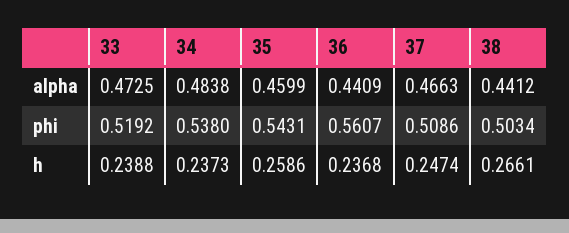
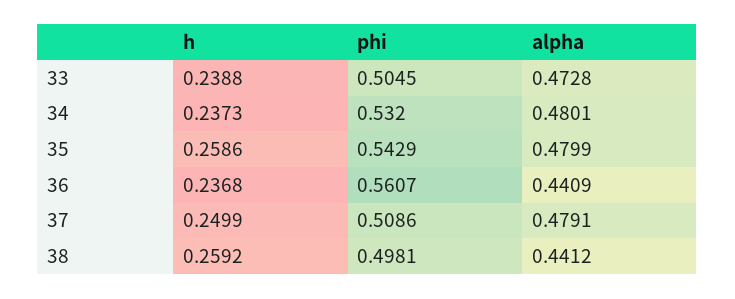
33, alpha: 0.4725 -> 0.4728
34, alpha: 0.4838 -> 0.4801
35, alpha: 0.4599 -> 0.4799
37, alpha: 0.4663 -> 0.4791
33, phi: 0.5192 -> 0.5045
34, phi: 0.538 -> 0.532
35, phi: 0.5431 -> 0.5429
38, phi: 0.5034 -> 0.4981
37, h: 0.2474 -> 0.2499
38, h: 0.2661 -> 0.2592

